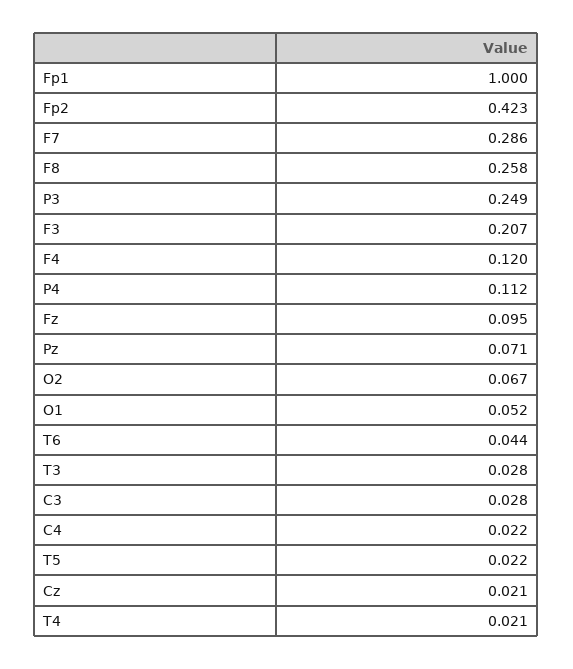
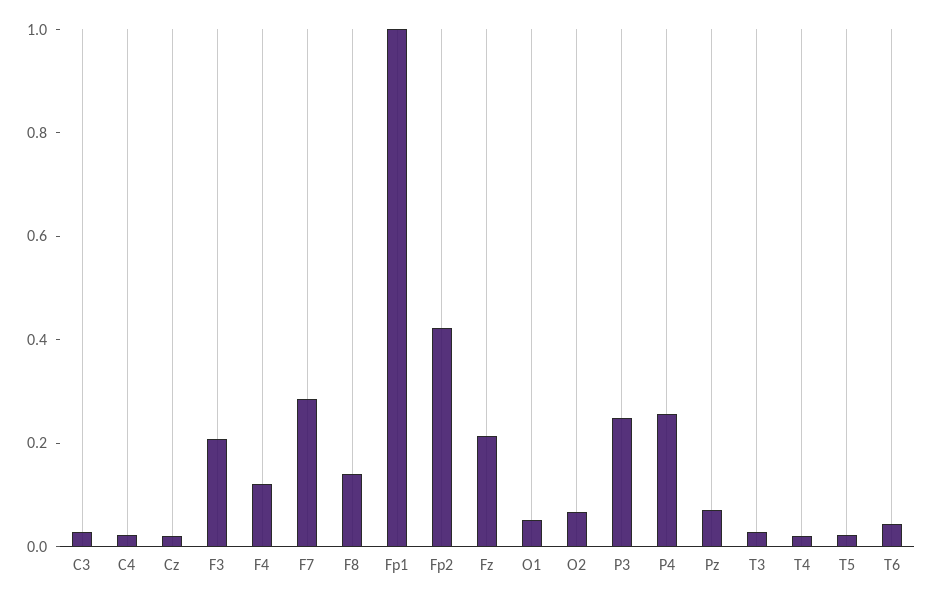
F8: 0.258 -> 0.15
P4: 0.112 -> 0.25
Fz: 0.095 -> 0.2

